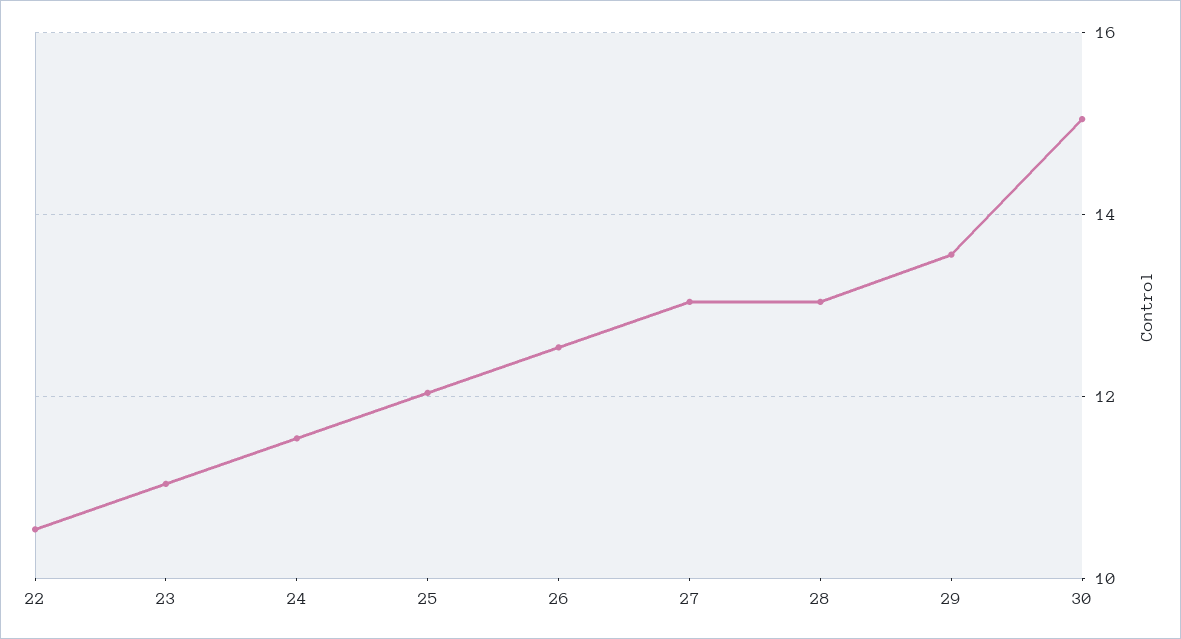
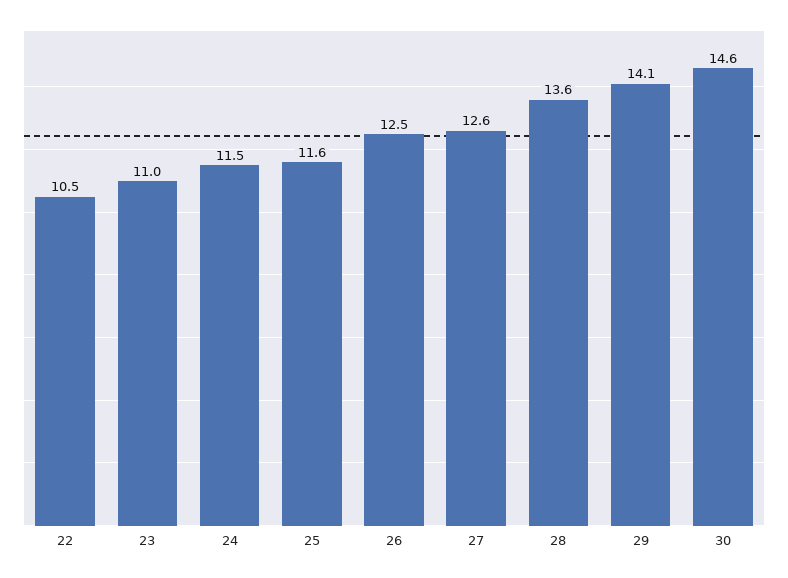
25: 12 -> 11.6
27: 13 -> 12.6
28: 13 -> 13.6
29: 13.6 -> 14.1
30: 15 -> 14.6

